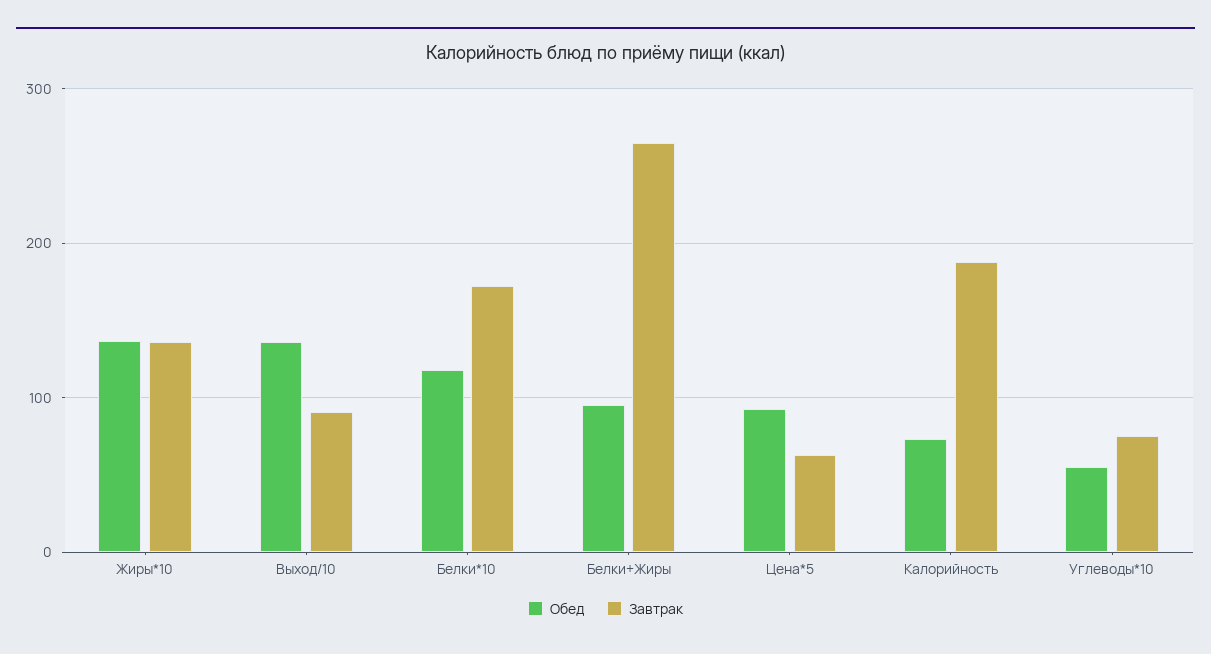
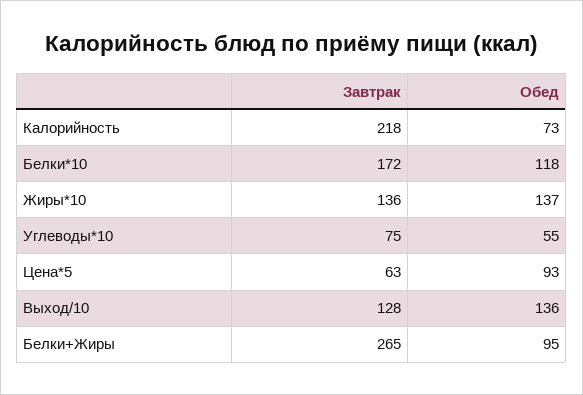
Завтрак, Выход/10: 90 -> 128
Завтрак, Калорийность: 190 -> 218

